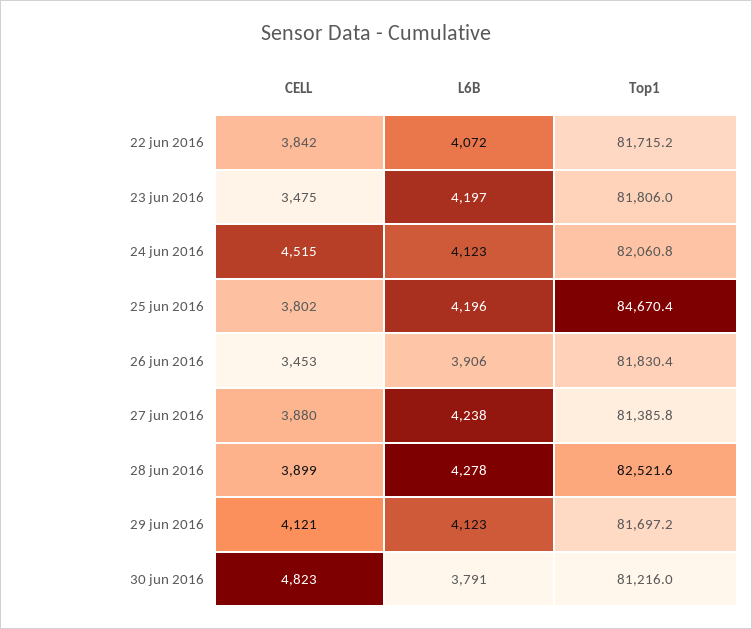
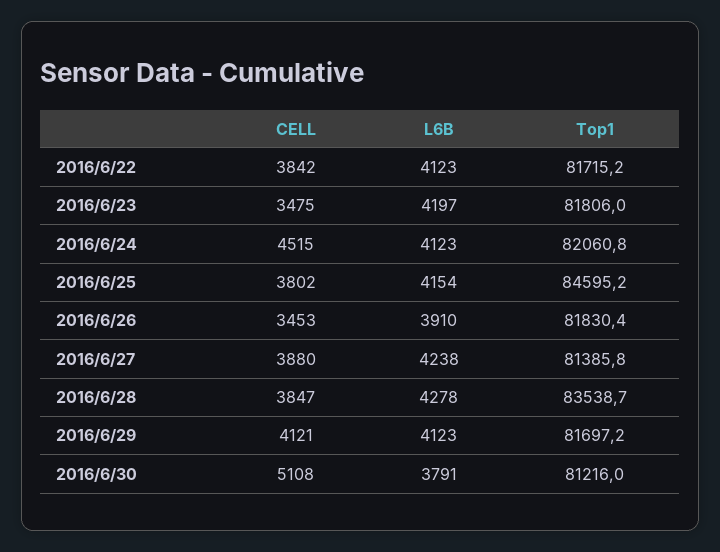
L6B, 22 jun 2016: 4072 -> 4123
L6B, 25 jun 2016: 4196 -> 4154
Top1, 25 jun 2016: 84670.4 -> 84595.2
L6B, 26 jun 2016: 3906 -> 3910
CELL, 28 jun 2016: 3899 -> 3847
Top1, 28 jun 2016: 82521.6 -> 83538.7
CELL, 30 jun 2016: 4823 -> 5108

